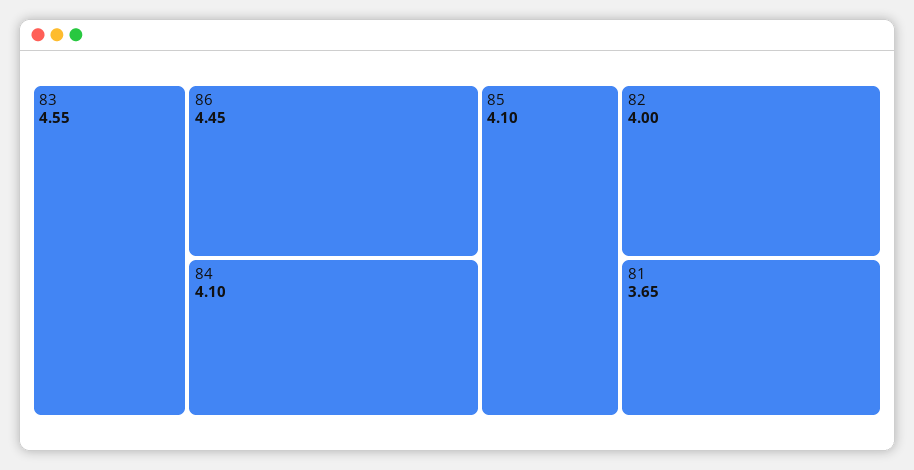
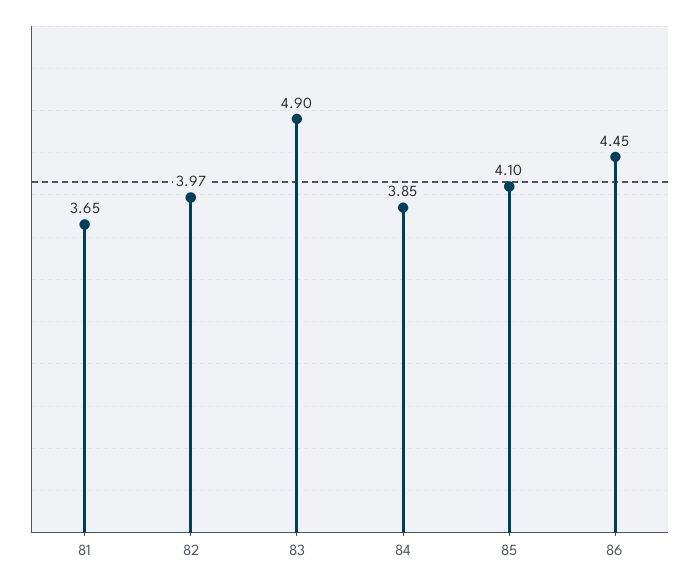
83: 4.55 -> 4.9
84: 4.1 -> 3.85
82: 4 -> 3.97

